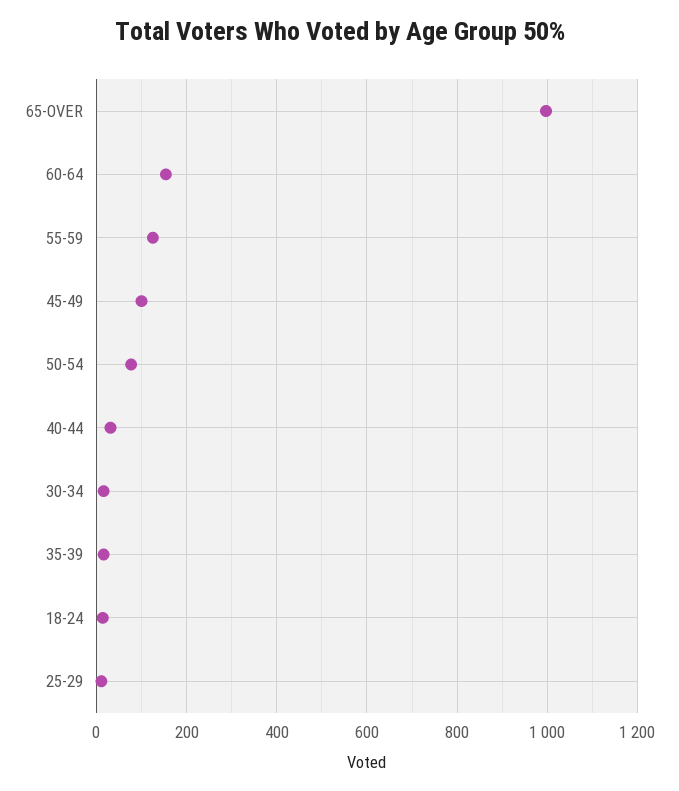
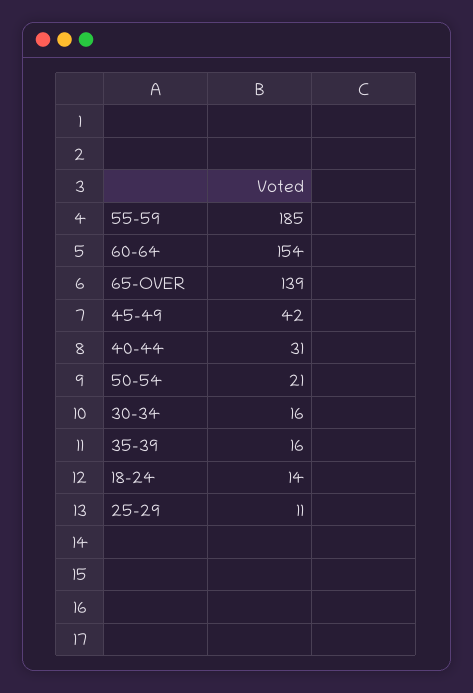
65-OVER: 1000 -> 139
55-59: 120 -> 185
45-49: 100 -> 42
50-54: 80 -> 21

